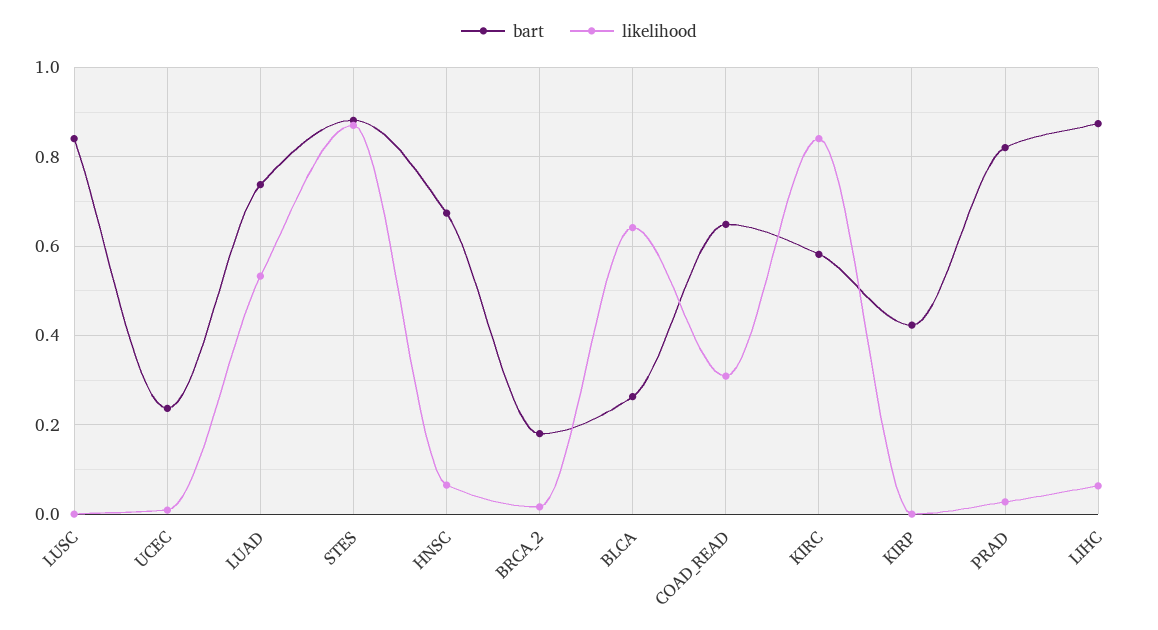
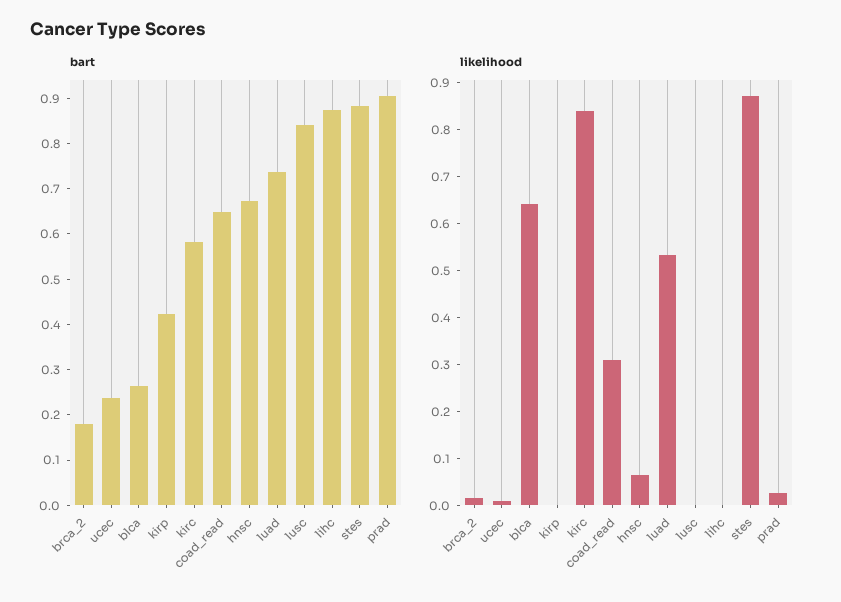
bart, PRAD: 0.82 -> 0.9
likelihood, LIHC: 0.06 -> 0

